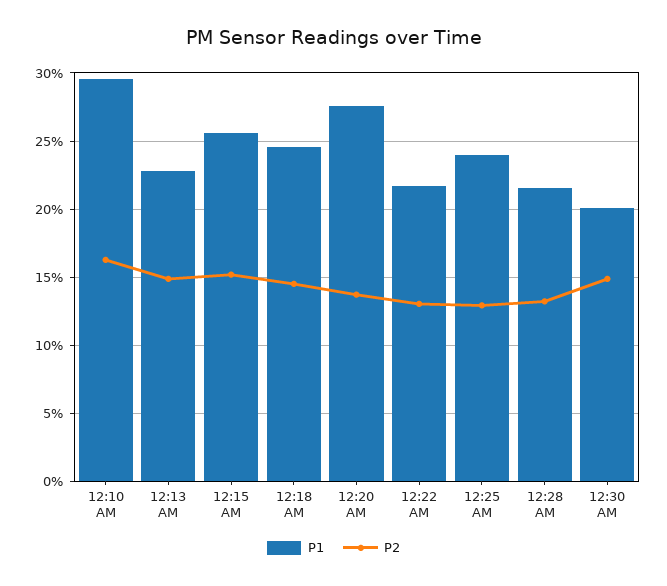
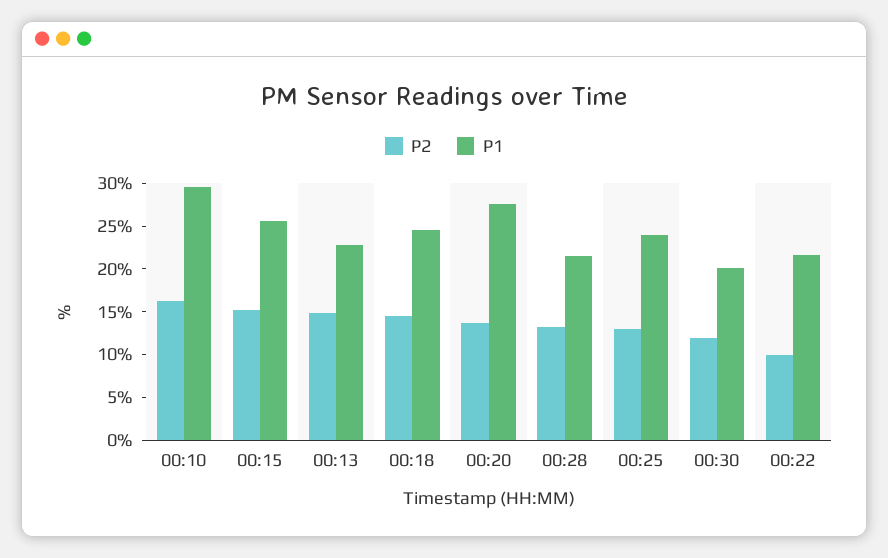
P2, 12:22 AM: 13 -> 10
P2, 12:30 AM: 15 -> 12

